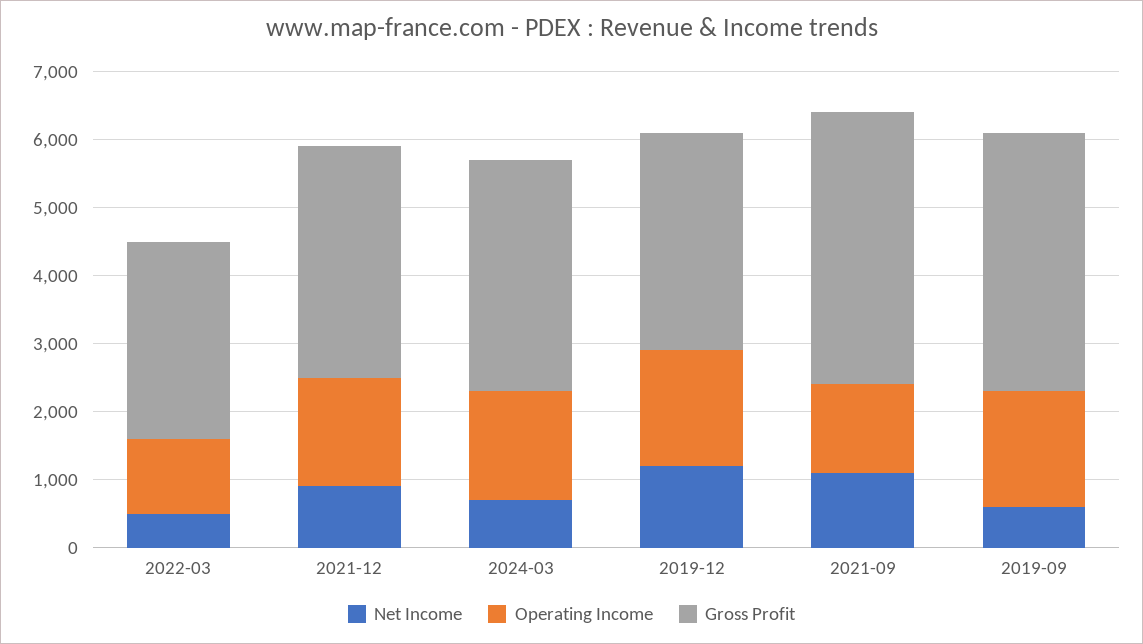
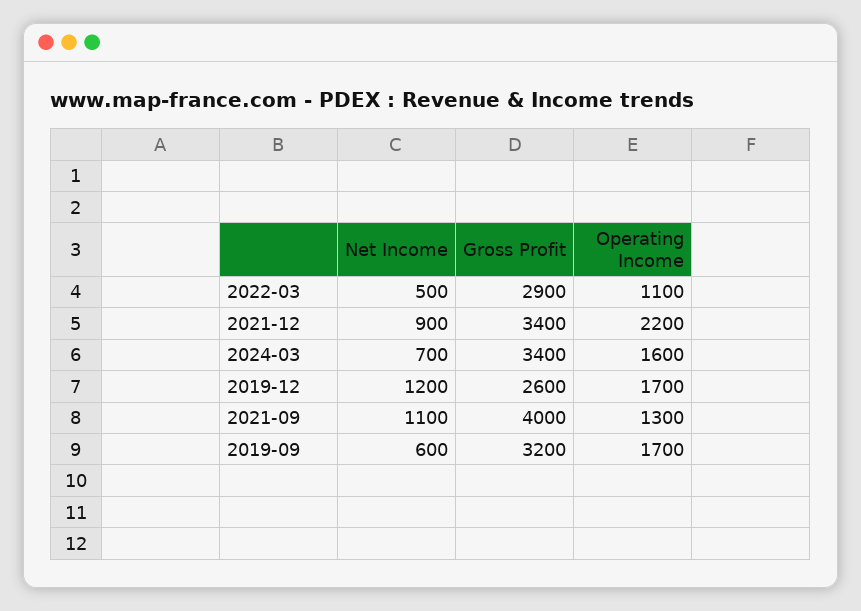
Operating Income, 2021-12: 1600 -> 2200
Gross Profit, 2019-12: 3200 -> 2600
Gross Profit, 2019-09: 3800 -> 3200

